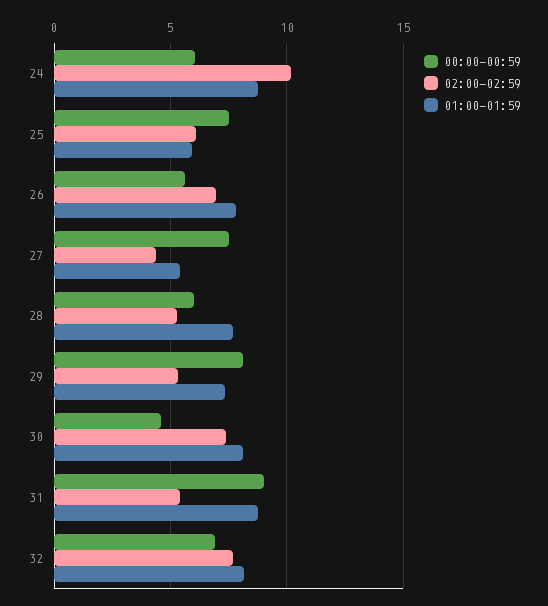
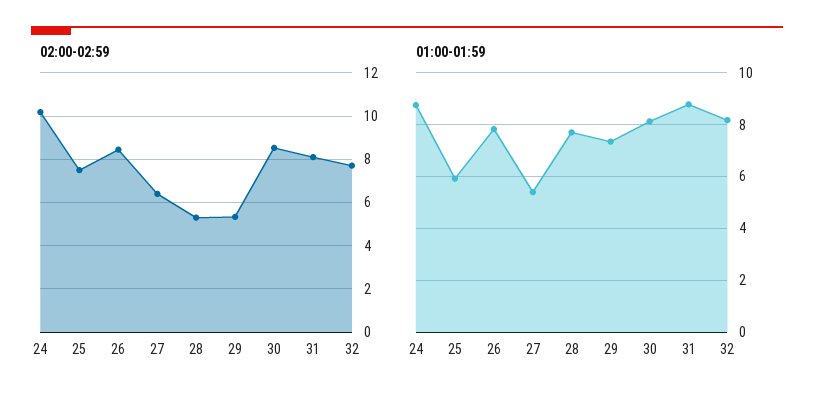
00:00-00:59, 24: 6 -> none
00:00-00:59, 25: 7.5 -> none
02:00-02:59, 25: 6 -> 7.5
00:00-00:59, 26: 5.5 -> none
02:00-02:59, 26: 7 -> 8.5
00:00-00:59, 27: 7.5 -> none
02:00-02:59, 27: 4.5 -> 6.5
00:00-00:59, 28: 6 -> none
00:00-00:59, 29: 8 -> none
00:00-00:59, 30: 4.5 -> none
02:00-02:59, 30: 7.5 -> 8.5
00:00-00:59, 31: 9 -> none
02:00-02:59, 31: 5.5 -> 8
00:00-00:59, 32: 7 -> none

